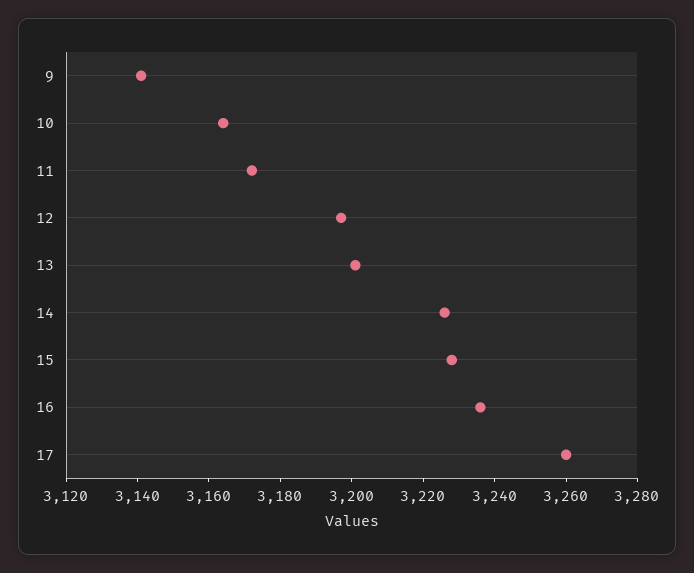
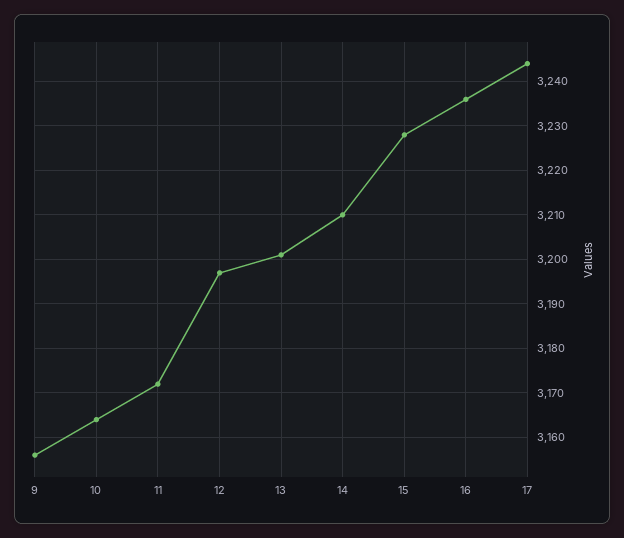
9: 3140 -> 3155
14: 3225 -> 3210
17: 3260 -> 3245

